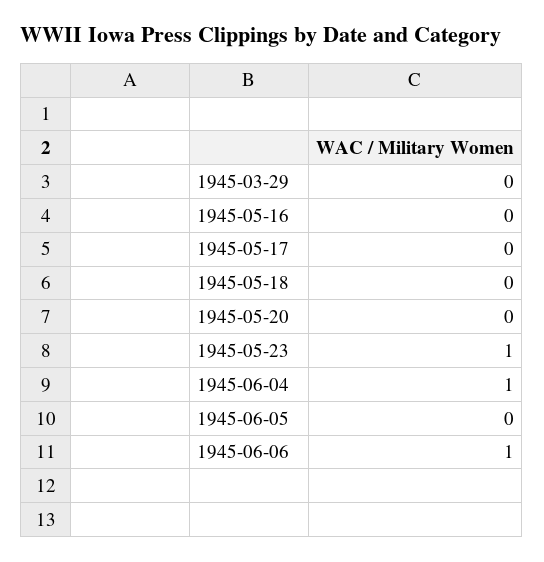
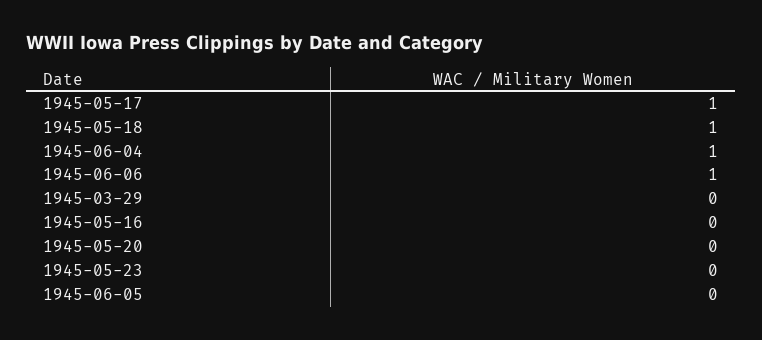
1945-05-17: 0 -> 1
1945-05-18: 0 -> 1
1945-05-23: 1 -> 0

